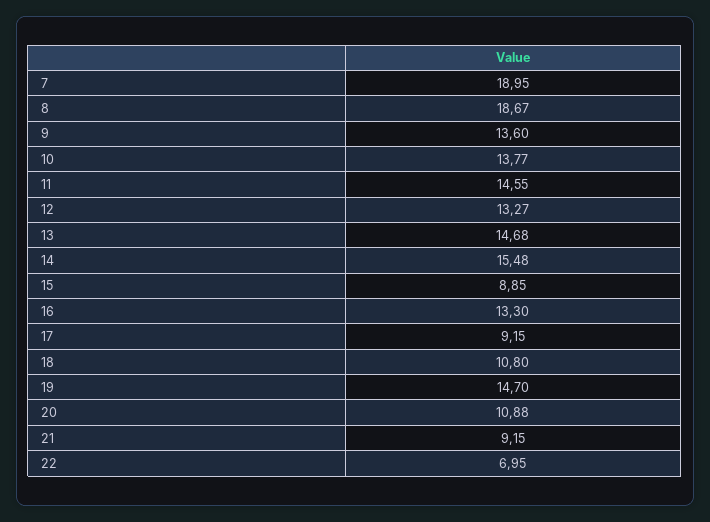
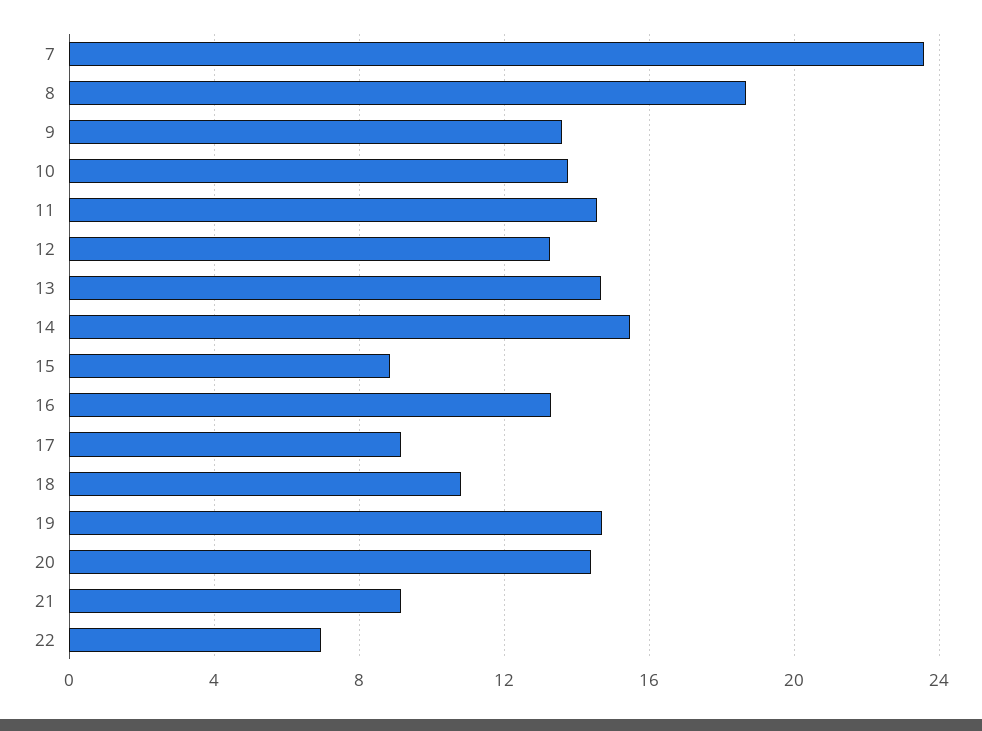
7: 18.95 -> 23.5
20: 10.88 -> 14.5

